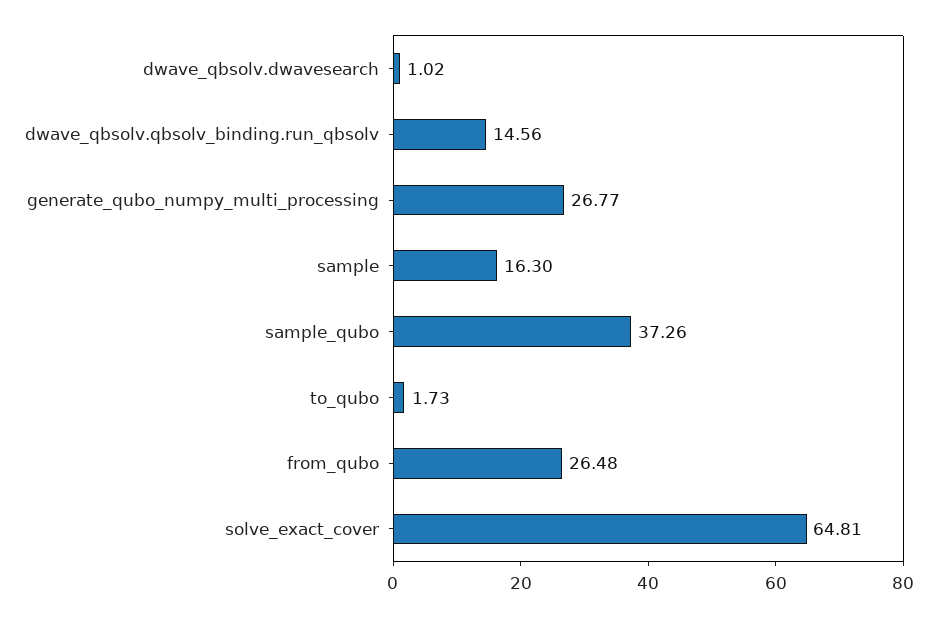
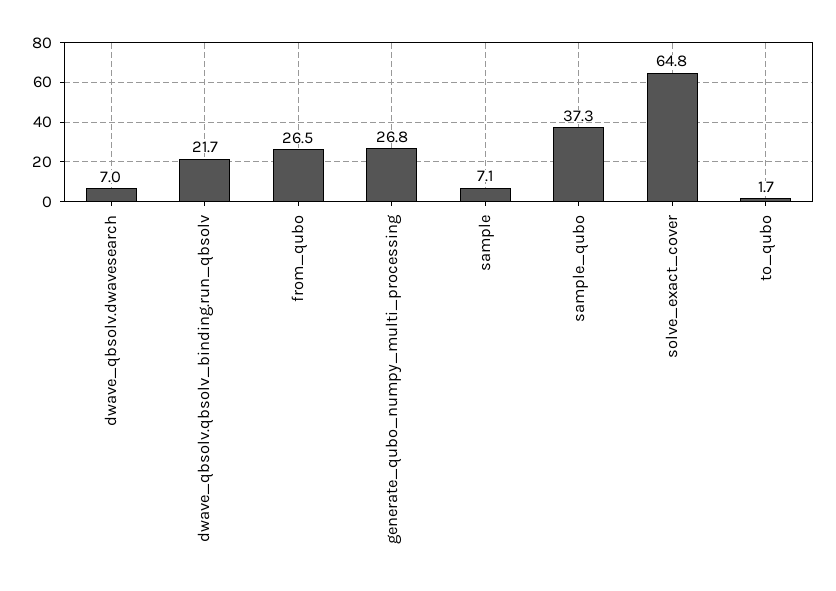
dwave_qbsolv.dwavesearch: 1.02 -> 7
dwave_qbsolv.qbsolv_binding.run_qbsolv: 14.56 -> 21.7
sample: 16.3 -> 7.1

